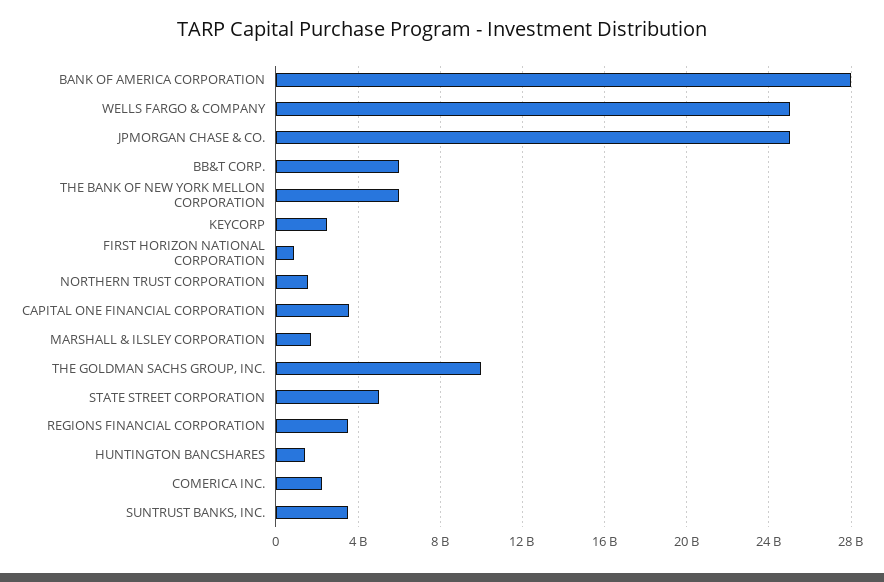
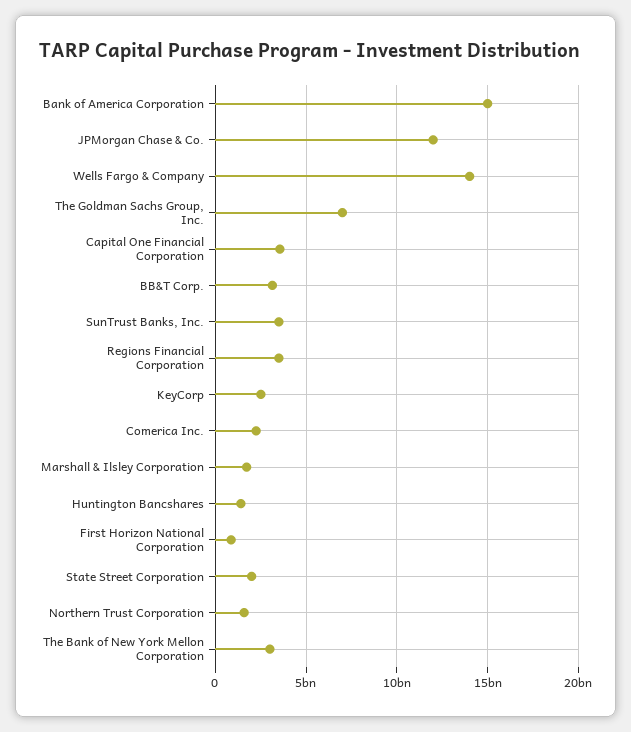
BANK OF AMERICA CORPORATION: 28000000000 -> 15000000000
WELLS FARGO & COMPANY: 25000000000 -> 14000000000
JPMORGAN CHASE & CO.: 25000000000 -> 12000000000
BB&T CORP.: 6000000000 -> 3000000000
THE BANK OF NEW YORK MELLON CORPORATION: 6000000000 -> 3000000000
THE GOLDMAN SACHS GROUP, INC.: 10000000000 -> 7000000000
STATE STREET CORPORATION: 5000000000 -> 2000000000

